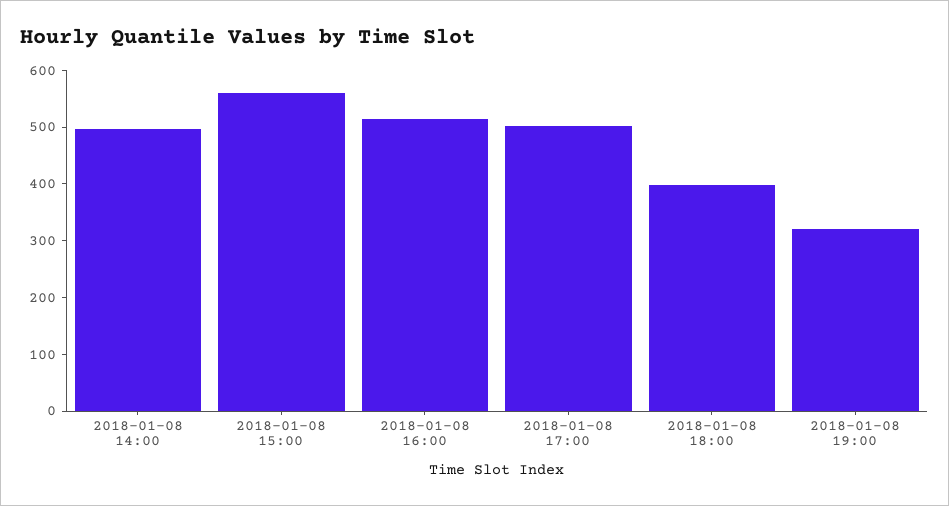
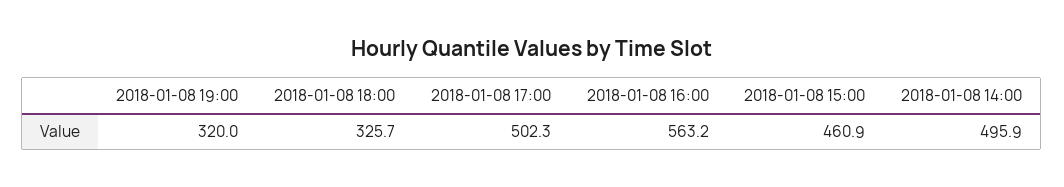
2018-01-08 15:00: 560 -> 460.9
2018-01-08 16:00: 520 -> 563.2
2018-01-08 18:00: 400 -> 325.7

